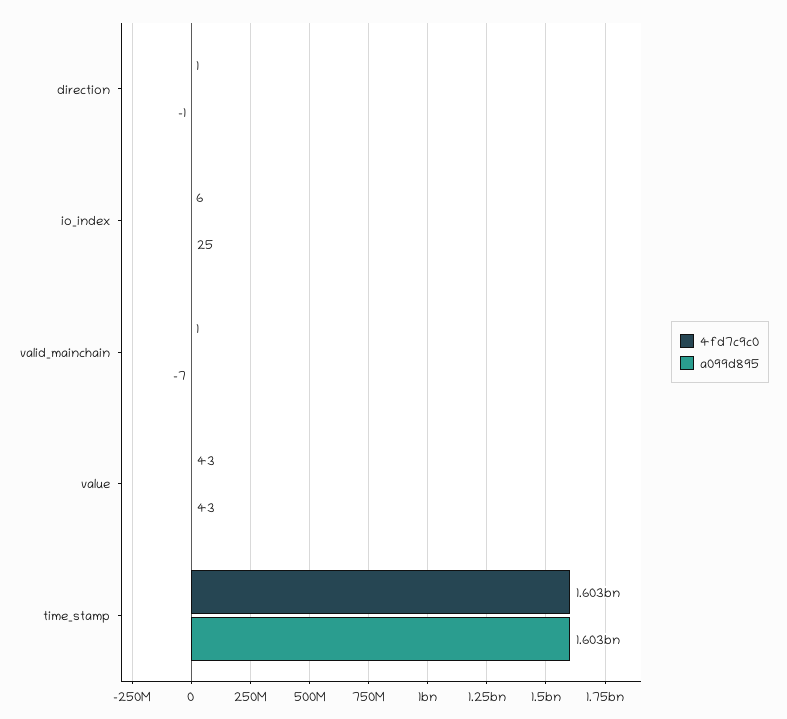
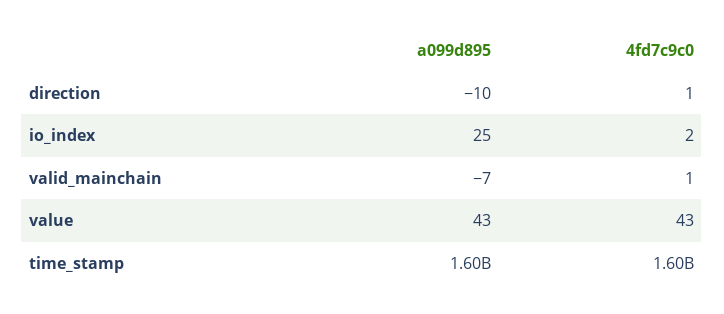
a099d895, direction: -1 -> -10
4fd7c9c0, io_index: 6 -> 2

